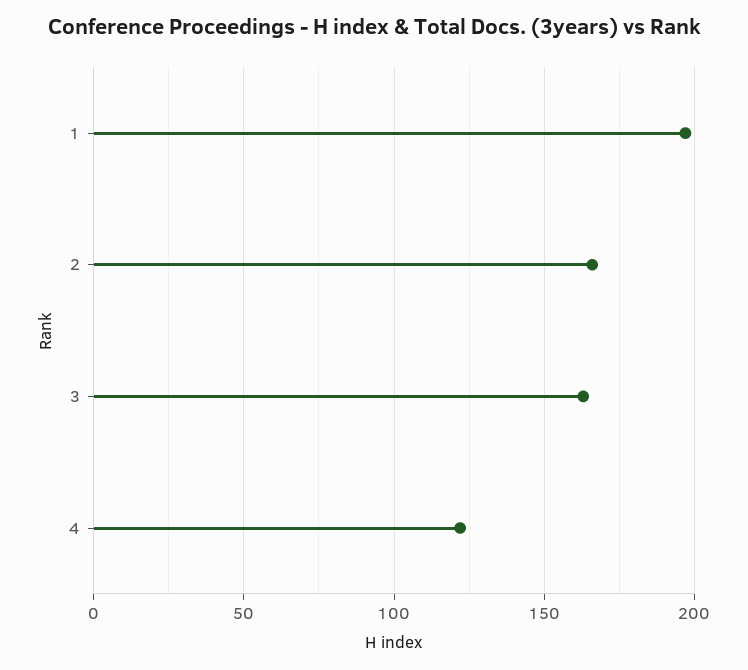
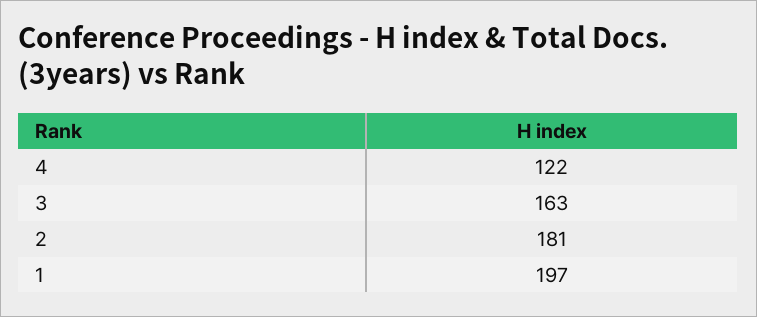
2: 165 -> 181

